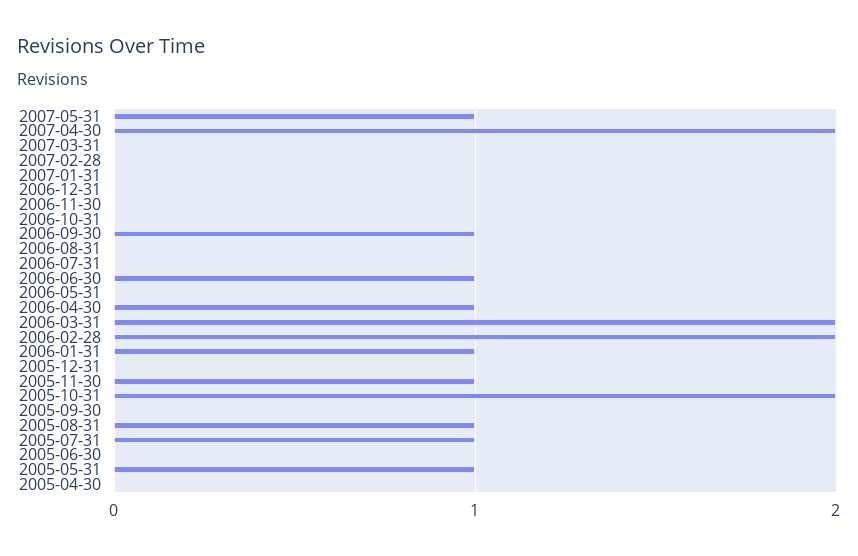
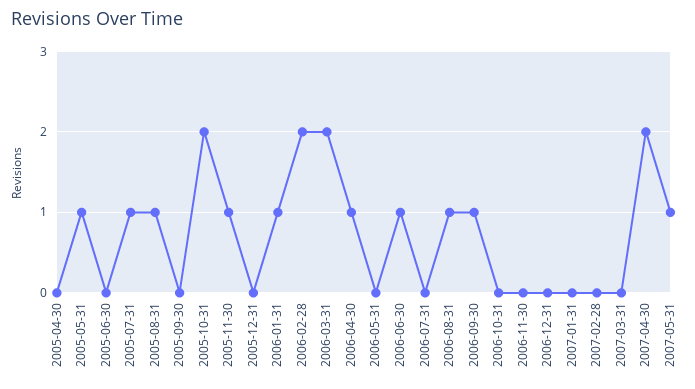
2006-08-31: 0 -> 1

